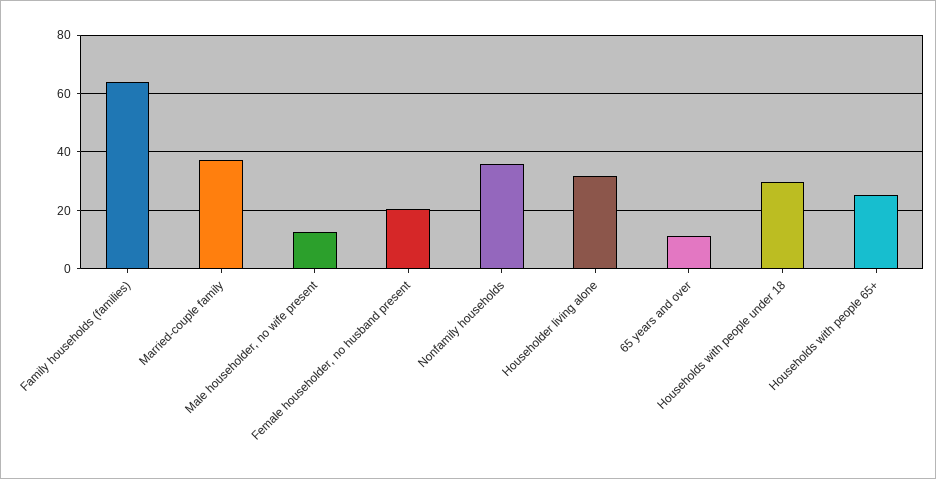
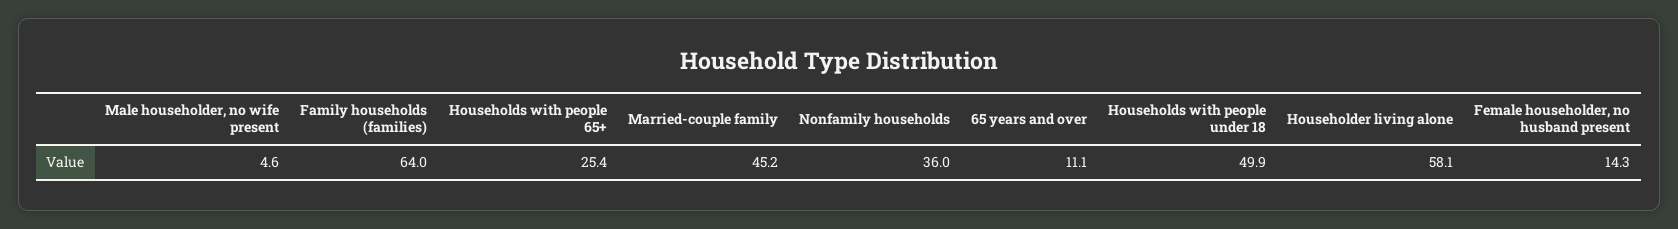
Married-couple family: 37.5 -> 45.2
Male householder, no wife present: 12.5 -> 4.6
Female householder, no husband present: 20 -> 14.3
Householder living alone: 32.5 -> 58.1
Households with people under 18: 30 -> 49.9

